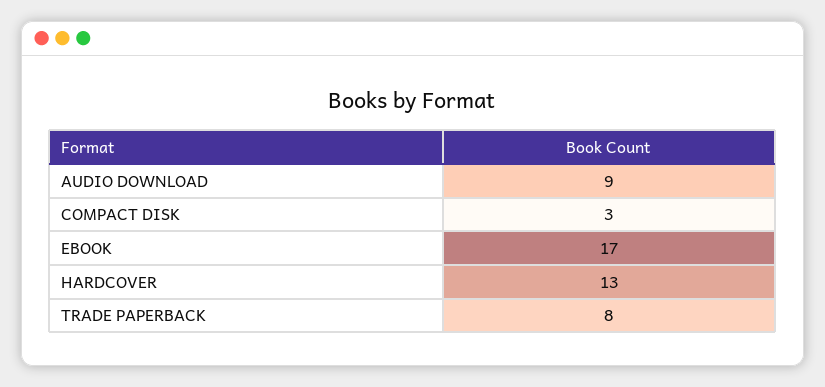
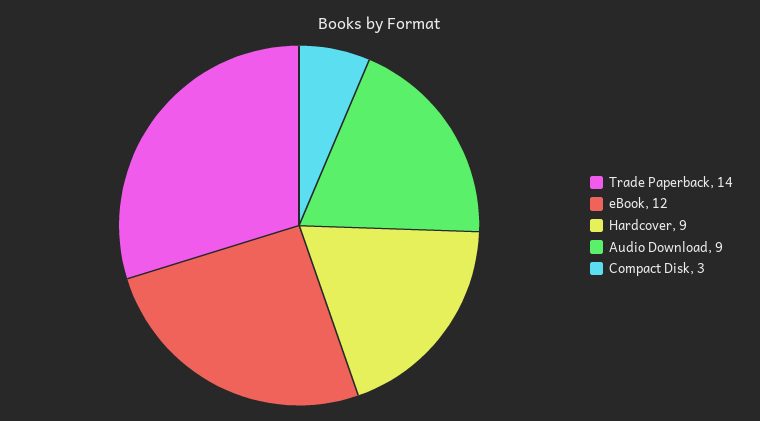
EBOOK: 17 -> 12
HARDCOVER: 13 -> 9
TRADE PAPERBACK: 8 -> 14

